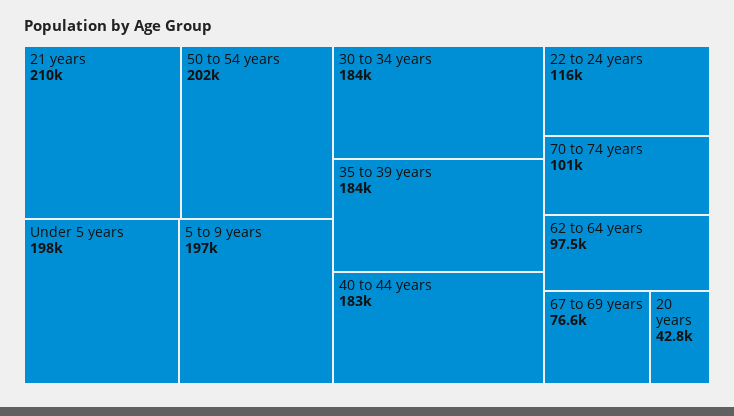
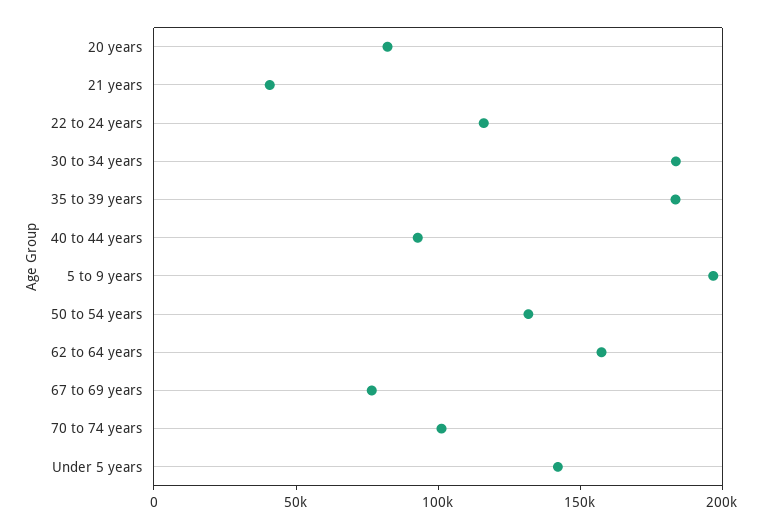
21 years: 210000 -> 40000
50 to 54 years: 202000 -> 130000
Under 5 years: 198000 -> 140000
40 to 44 years: 183000 -> 90000
62 to 64 years: 97500 -> 160000
20 years: 42800 -> 80000

